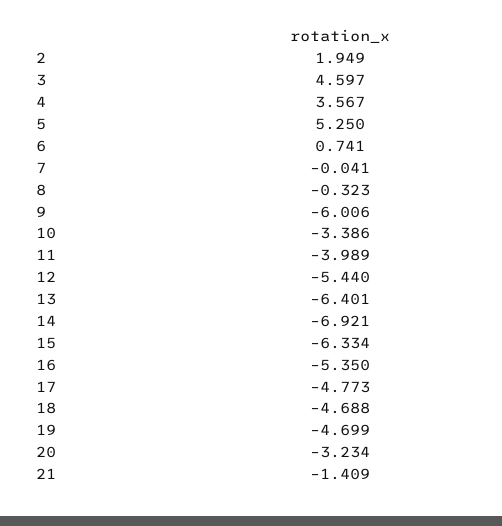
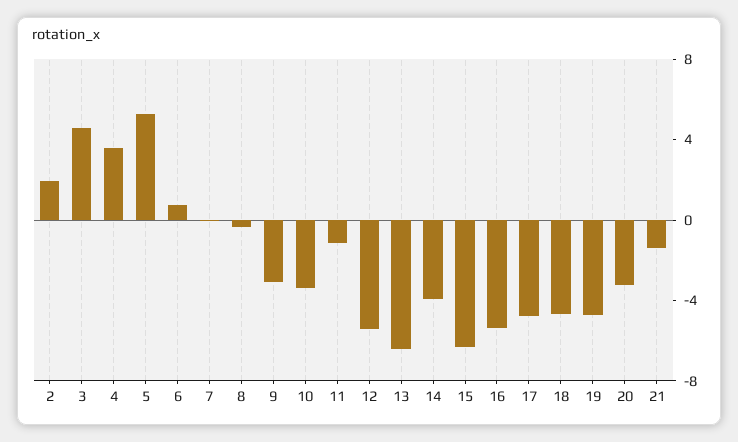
9: -6.006 -> -3
11: -3.989 -> -1
14: -6.921 -> -4

